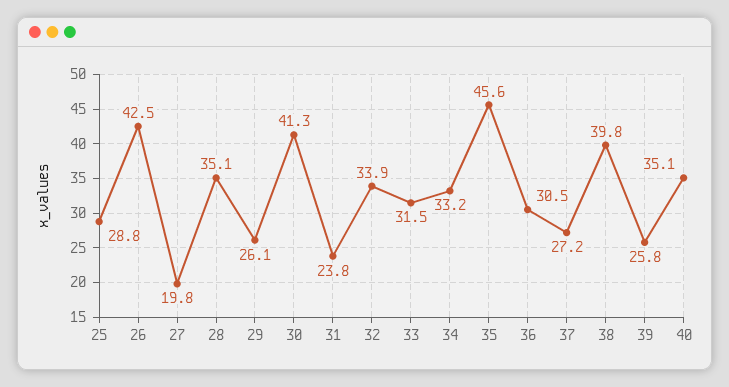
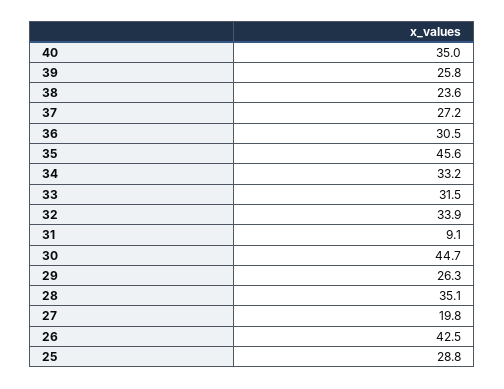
29: 26.1 -> 26.3
30: 41.3 -> 44.7
31: 23.8 -> 9.1
38: 39.8 -> 23.6
40: 35.1 -> 35

